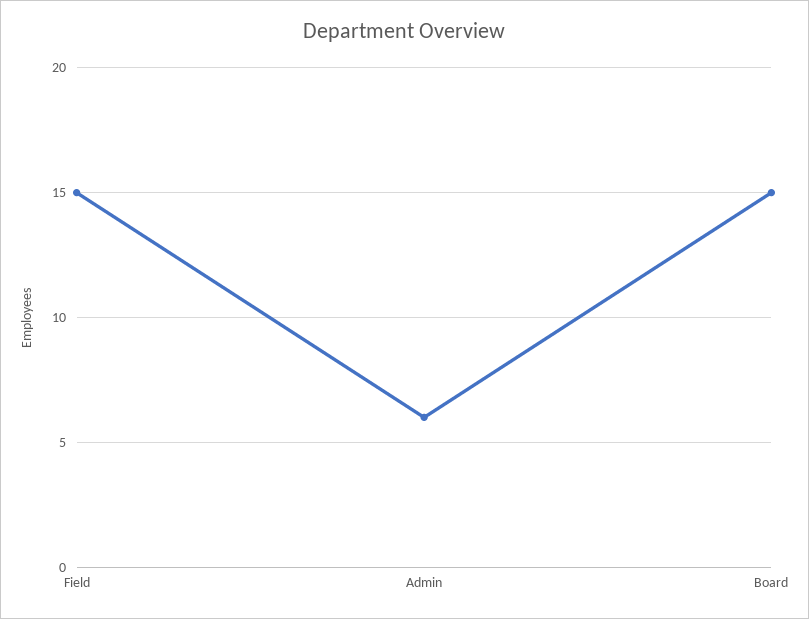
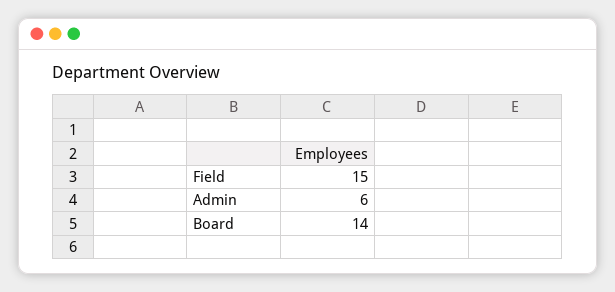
Board: 15 -> 14

